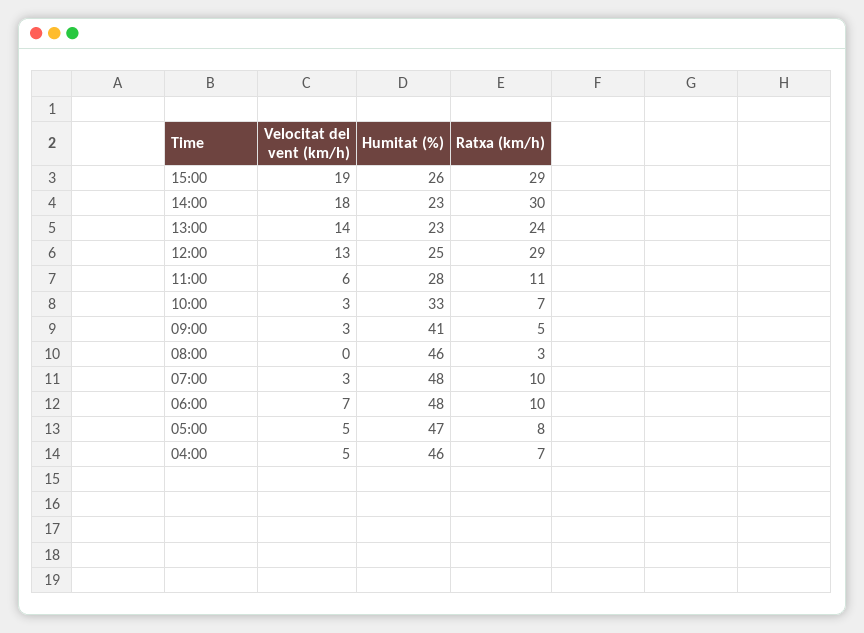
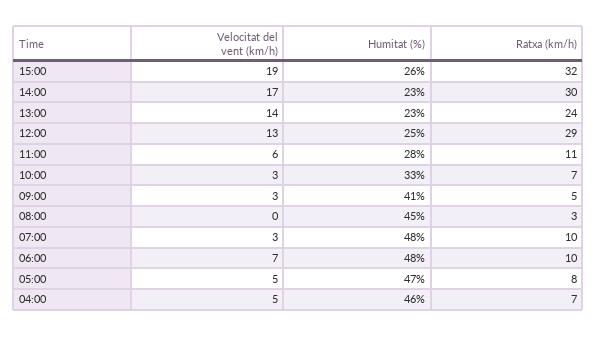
Ratxa (km/h), 15:00: 29 -> 32
Velocitat del vent (km/h), 14:00: 18 -> 17
Humitat (%), 08:00: 46 -> 45

